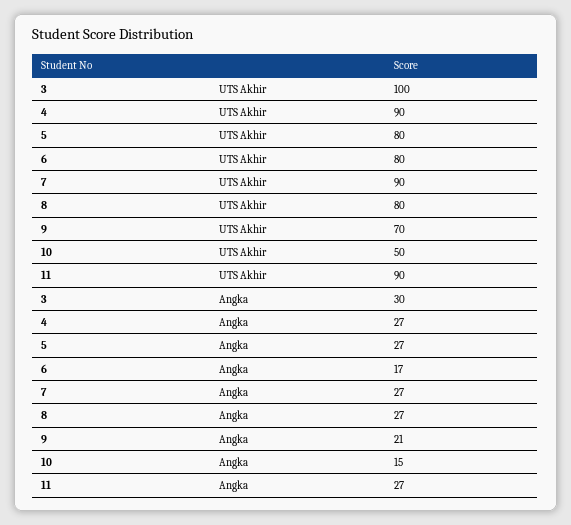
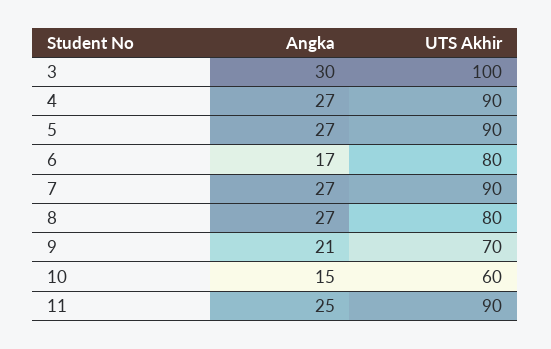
5, UTS Akhir: 80 -> 90
10, UTS Akhir: 50 -> 60
11, Angka: 27 -> 25

